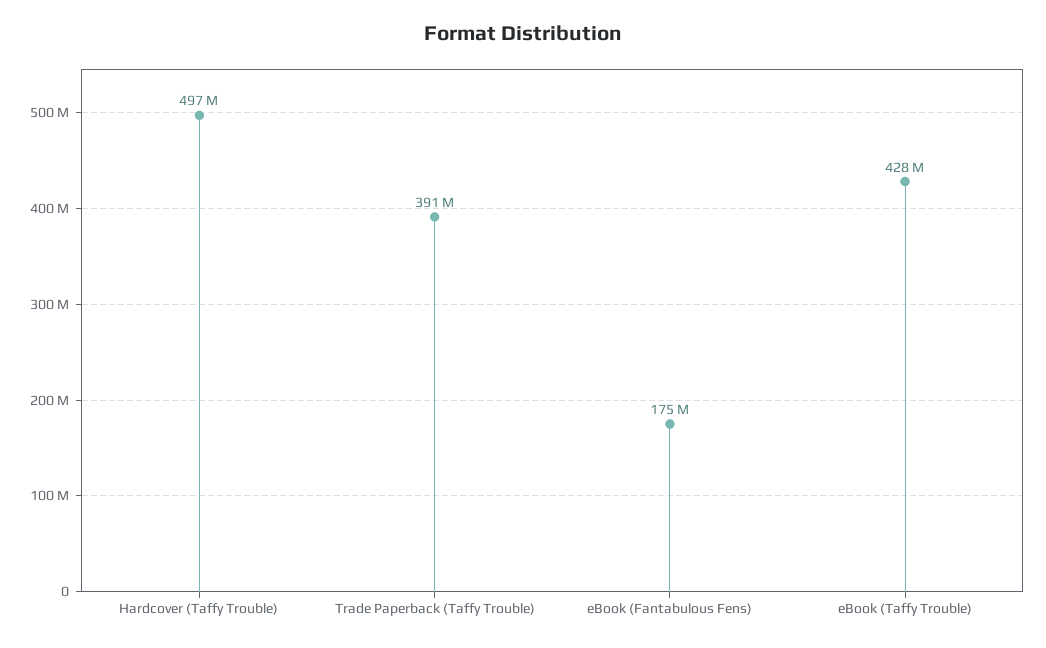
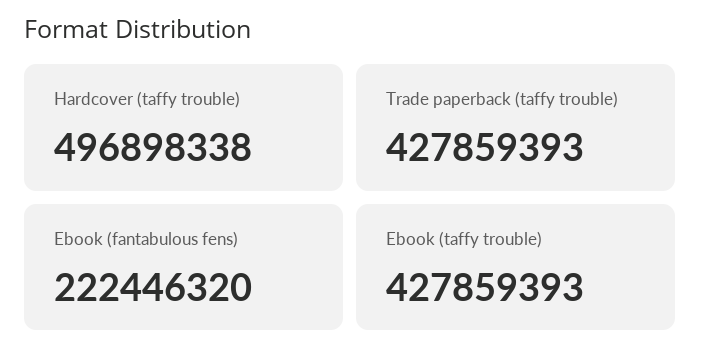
Trade Paperback (Taffy Trouble): 391000000 -> 427859393
eBook (Fantabulous Fens): 175000000 -> 222446320

